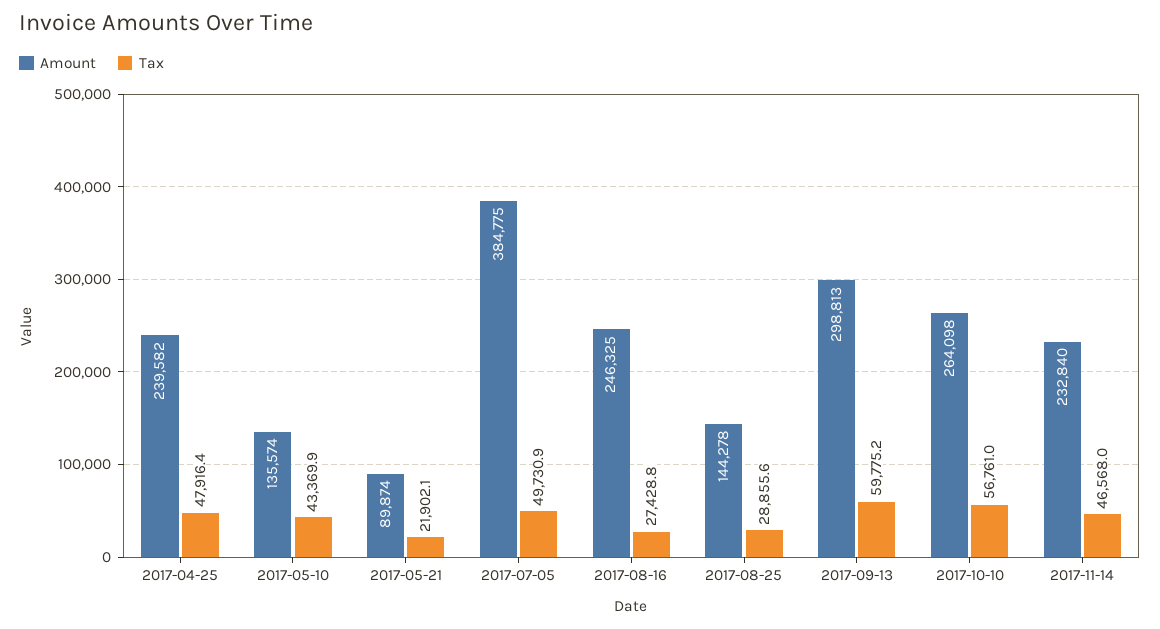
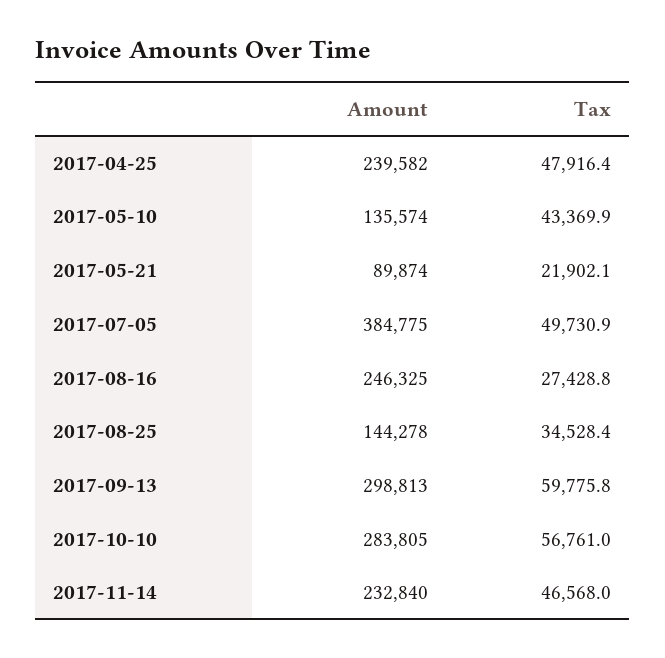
Tax, 2017-08-25: 28855.6 -> 34528.4
Tax, 2017-09-13: 59775.2 -> 59775.8
Amount, 2017-10-10: 264098 -> 283805

